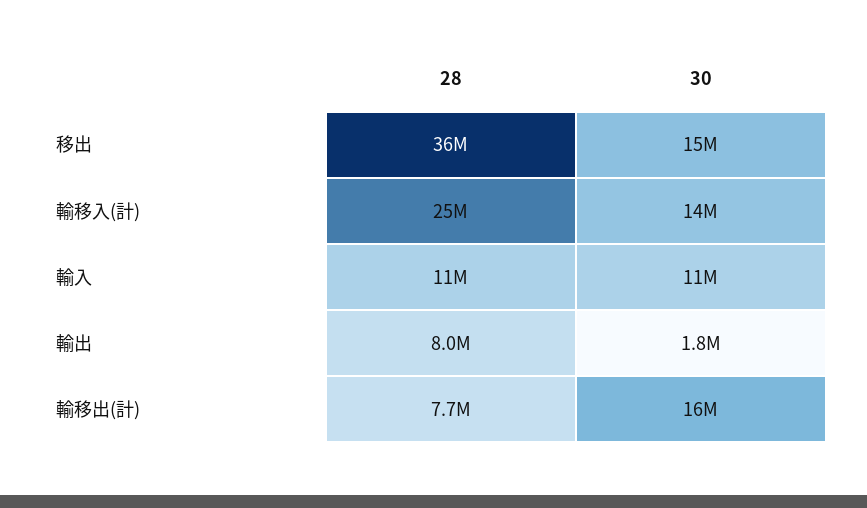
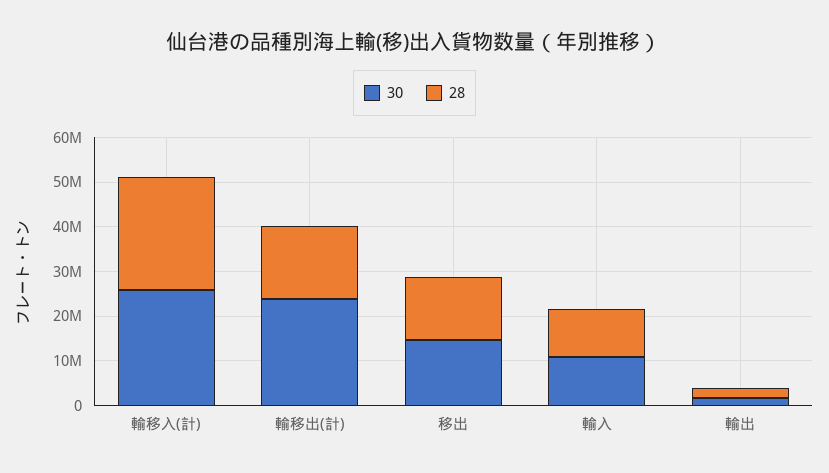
28, 移出: 36000000 -> 14000000
30, 輸移入(計): 14000000 -> 26000000
28, 輸出: 8000000 -> 2000000
28, 輸移出(計): 7700000 -> 16000000
30, 輸移出(計): 16000000 -> 24000000

